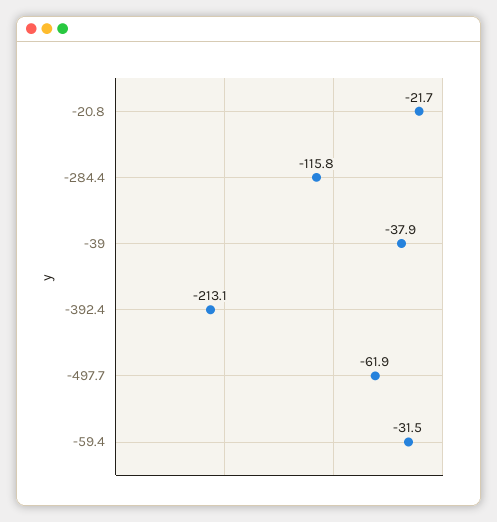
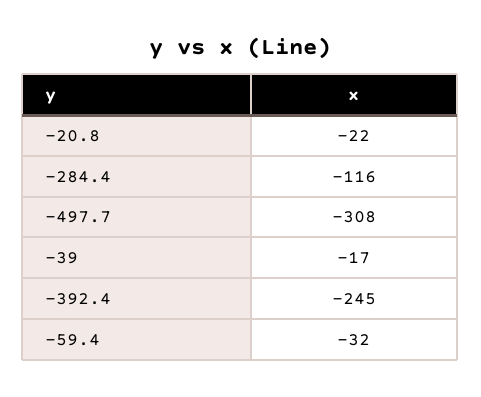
-39: -37.9 -> -17
-392.4: -213.1 -> -245
-497.7: -61.9 -> -308

